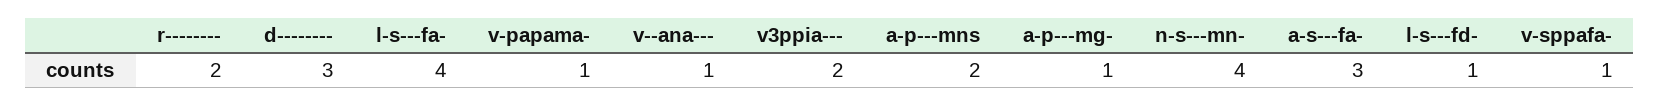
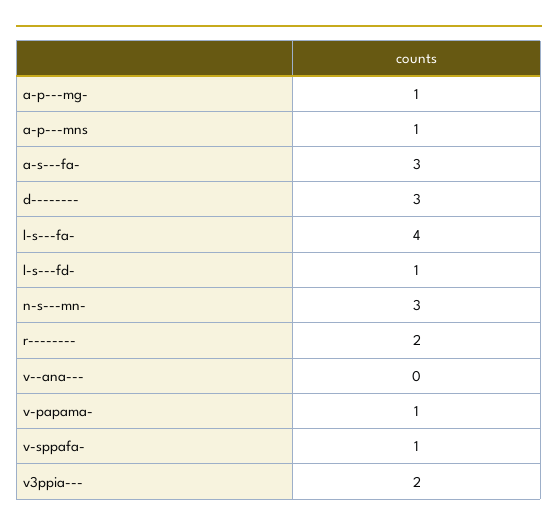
v--ana---: 1 -> 0
a-p---mns: 2 -> 1
n-s---mn-: 4 -> 3

